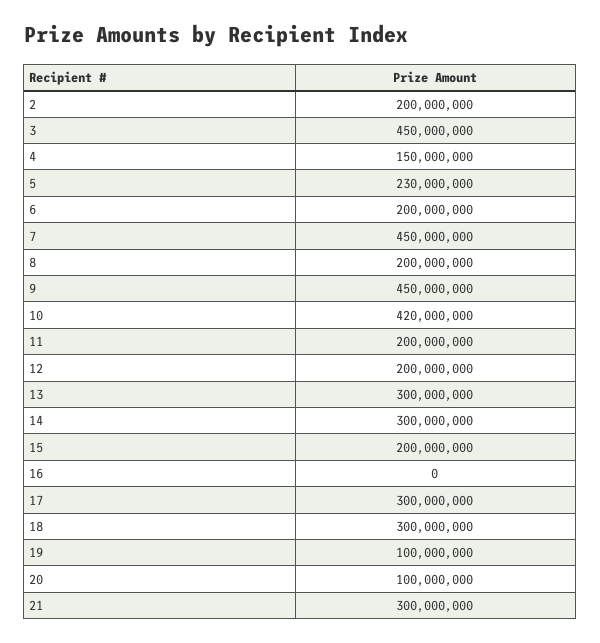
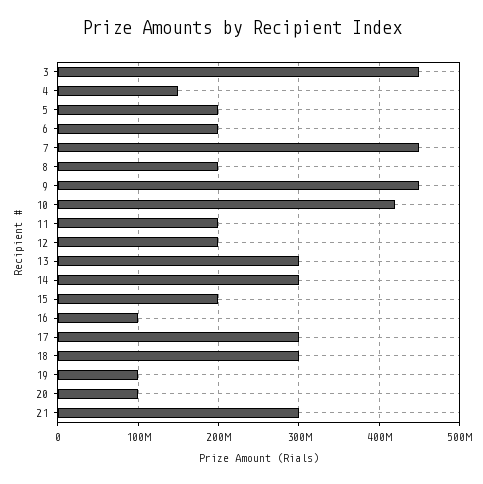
2: 200000000 -> none
5: 230000000 -> 200000000
16: 0 -> 100000000

